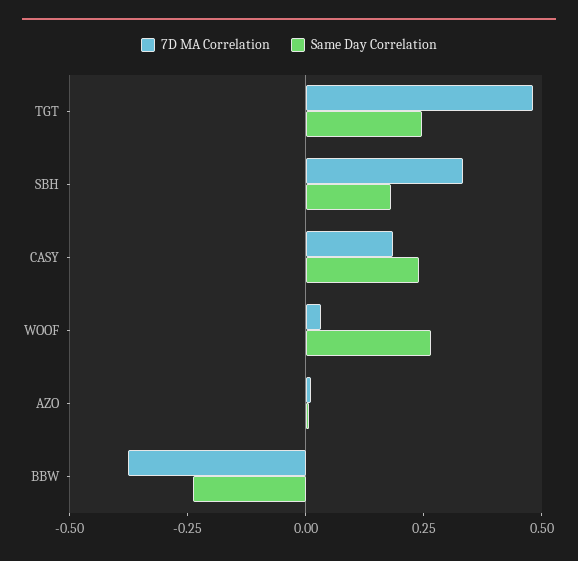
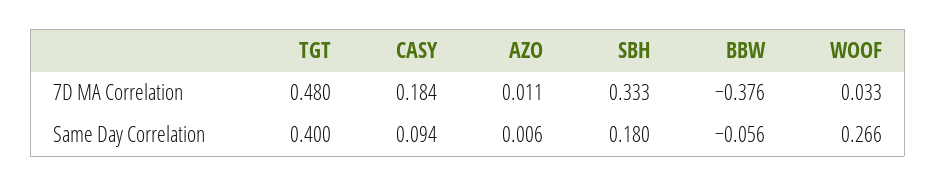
Same Day Correlation, TGT: 0.25 -> 0.4
Same Day Correlation, CASY: 0.25 -> 0.094
Same Day Correlation, BBW: -0.25 -> -0.056

